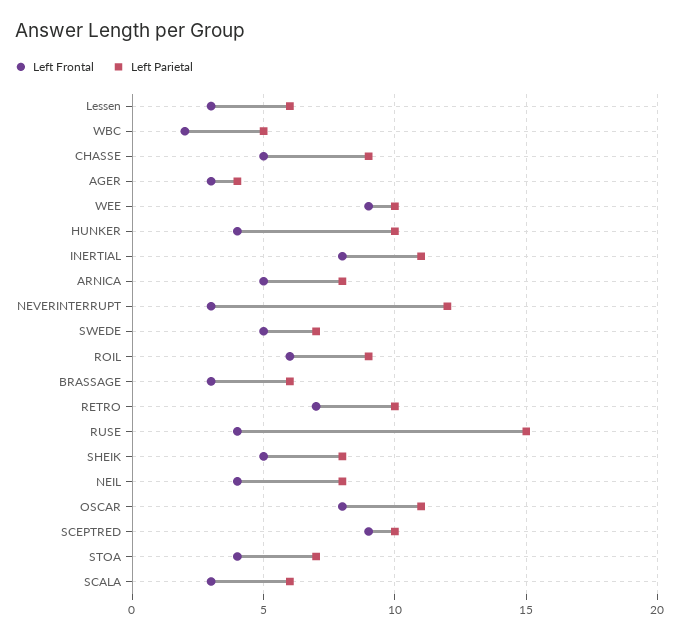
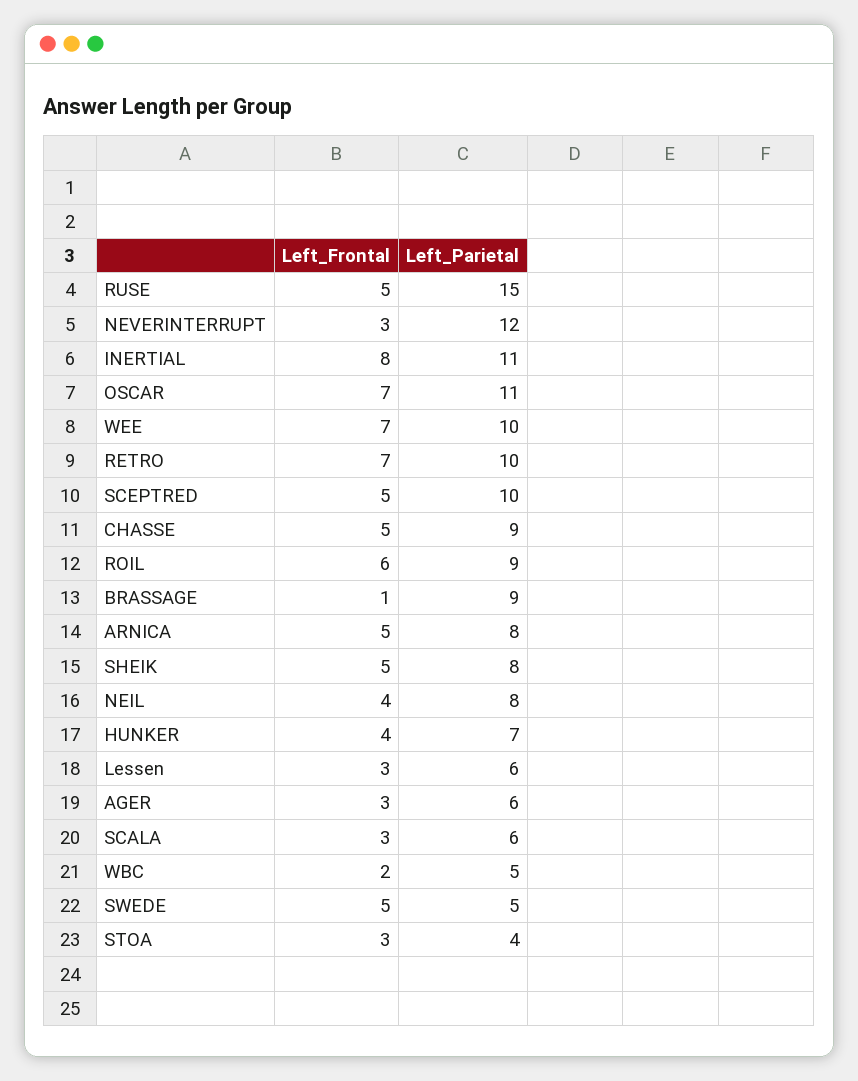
Left Parietal, AGER: 4 -> 6
Left Frontal, WEE: 9 -> 7
Left Parietal, HUNKER: 10 -> 7
Left Parietal, SWEDE: 7 -> 5
Left Frontal, BRASSAGE: 3 -> 1
Left Parietal, BRASSAGE: 6 -> 9
Left Frontal, RUSE: 4 -> 5
Left Frontal, OSCAR: 8 -> 7
Left Frontal, SCEPTRED: 9 -> 5
Left Frontal, STOA: 4 -> 3
Left Parietal, STOA: 7 -> 4

